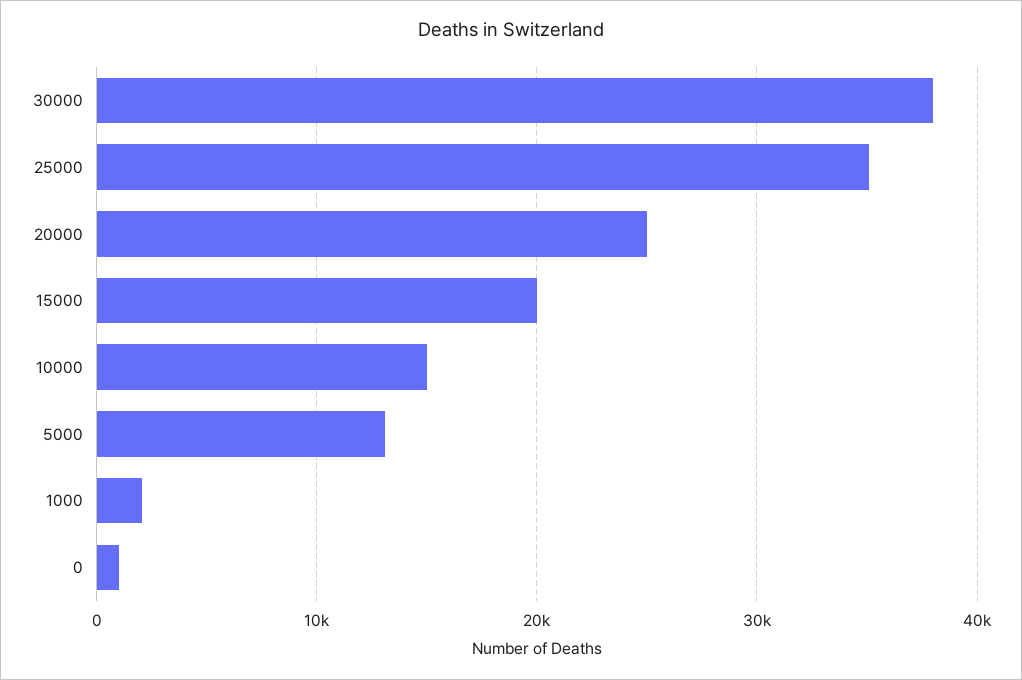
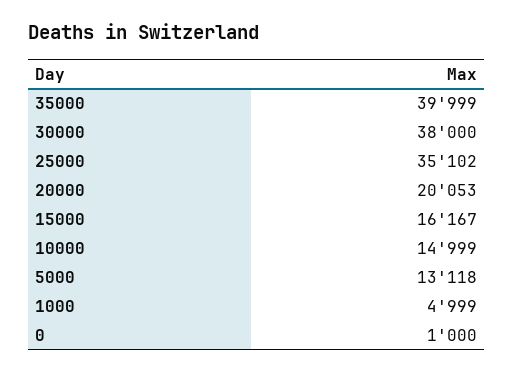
20000: 25000 -> 20053
15000: 20000 -> 16167
1000: 2000 -> 4999
35000: none -> 39999

